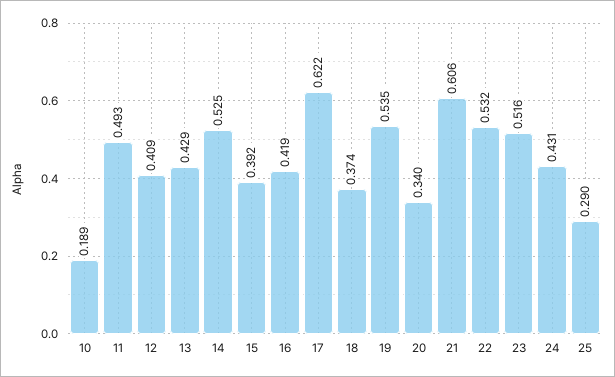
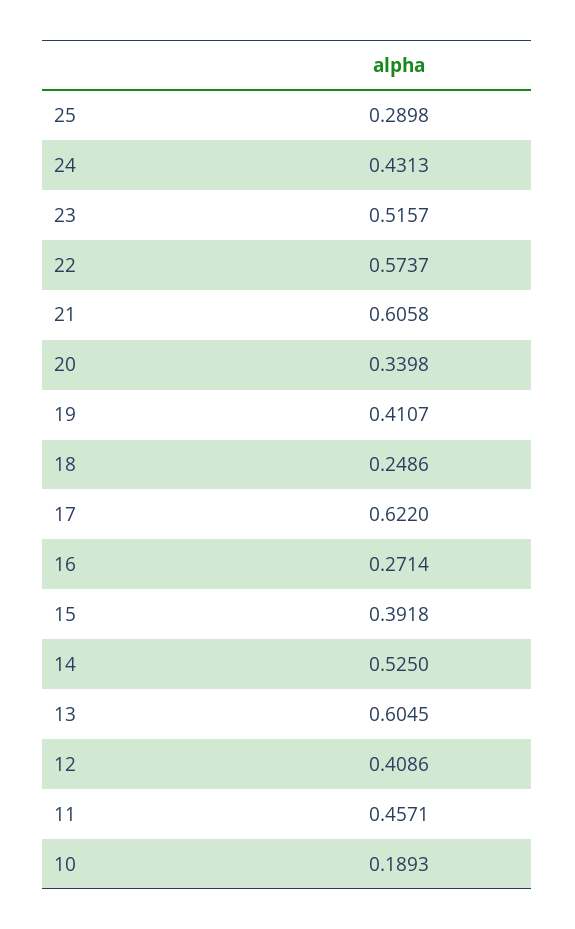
11: 0.493 -> 0.4571
13: 0.429 -> 0.6045
16: 0.419 -> 0.2714
18: 0.374 -> 0.2486
19: 0.535 -> 0.4107
22: 0.532 -> 0.5737

